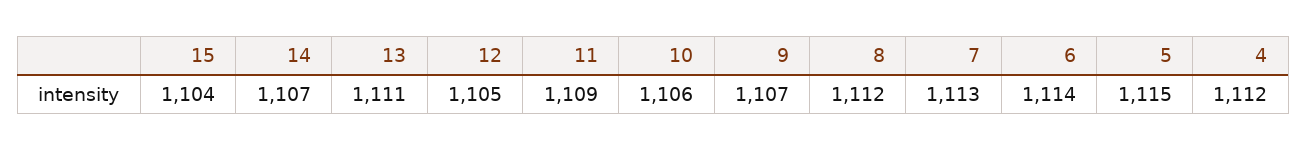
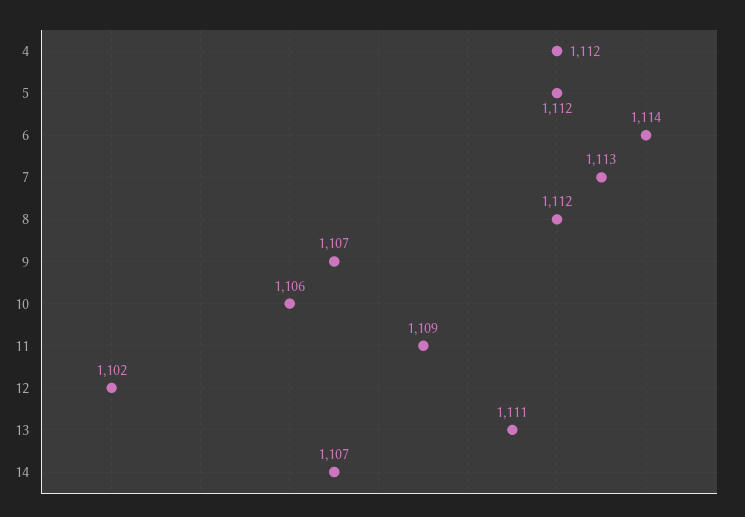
15: 1104 -> none
12: 1105 -> 1102
5: 1115 -> 1112

